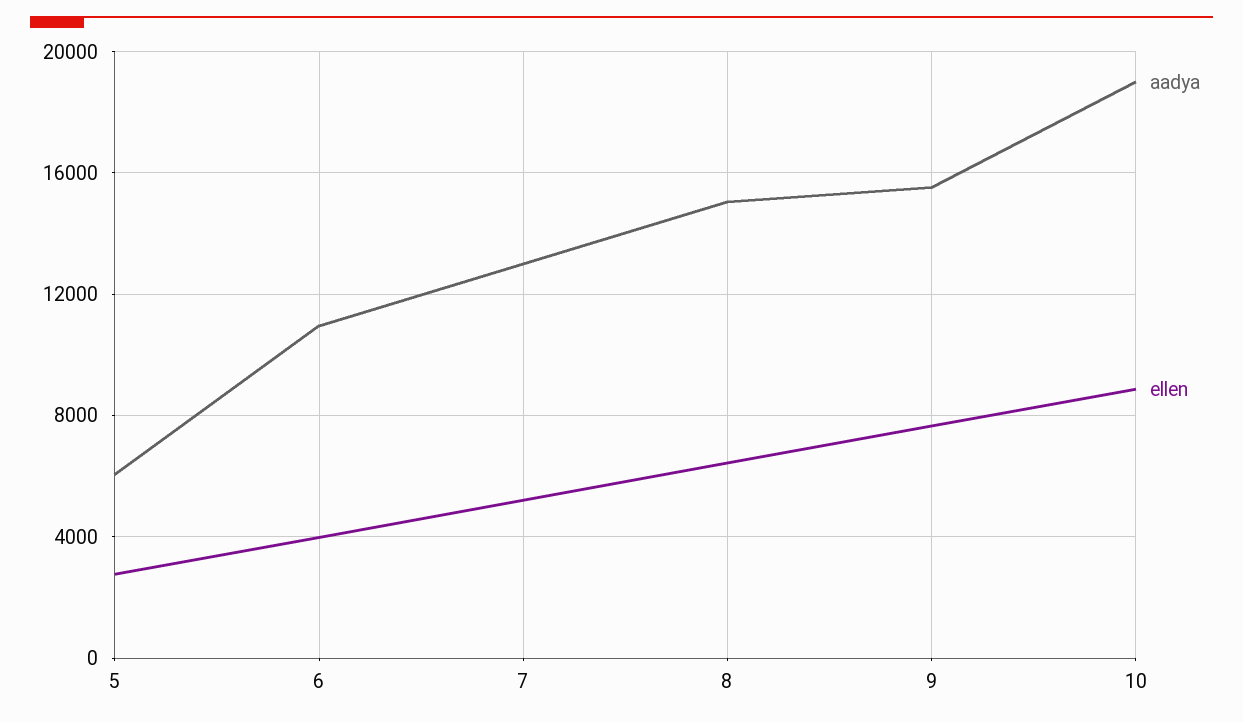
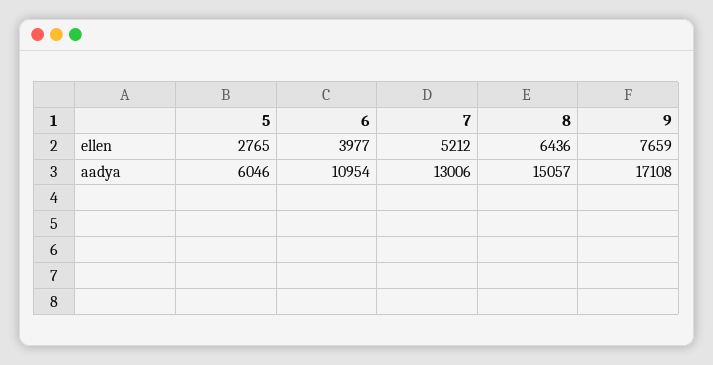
aadya, 9: 15500 -> 17108
aadya, 10: 19000 -> none
ellen, 10: 9000 -> none

